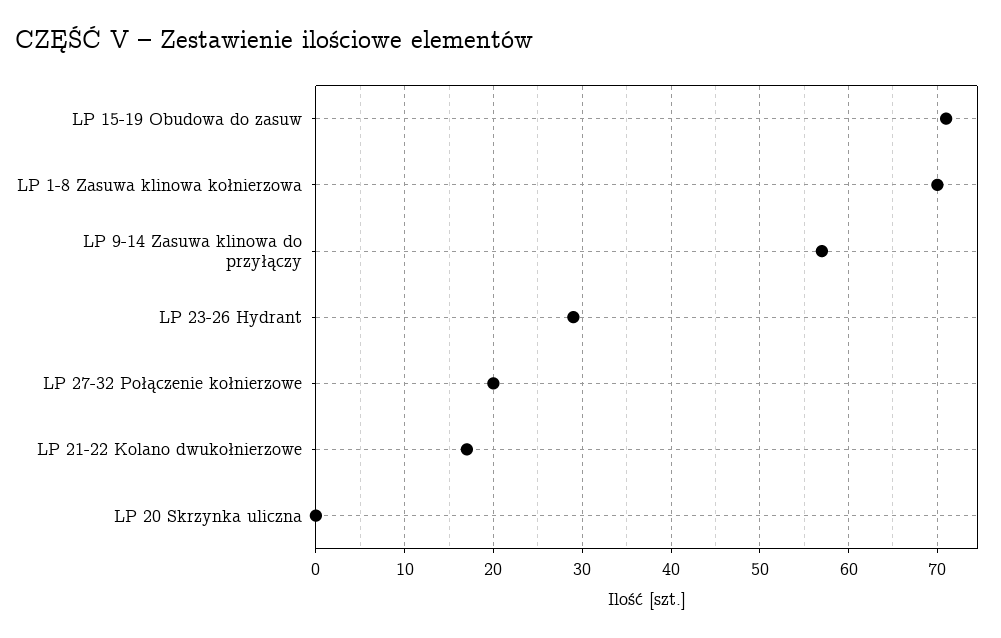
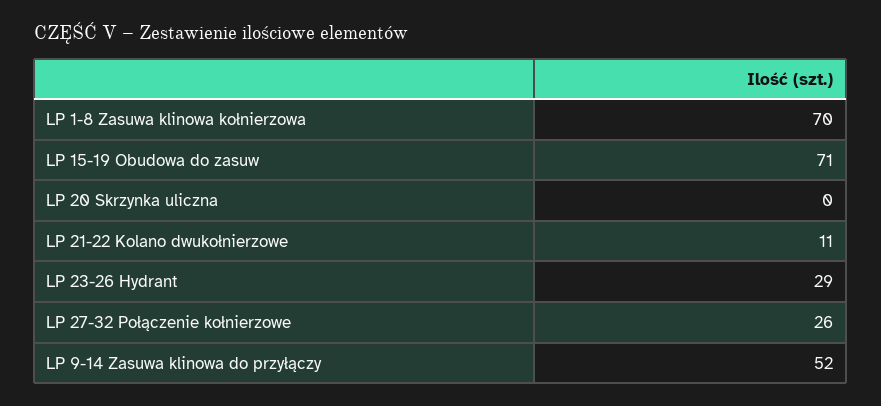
LP 9-14 Zasuwa klinowa do przyłączy: 57 -> 52
LP 27-32 Połączenie kołnierzowe: 20 -> 26
LP 21-22 Kolano dwukołnierzowe: 17 -> 11

